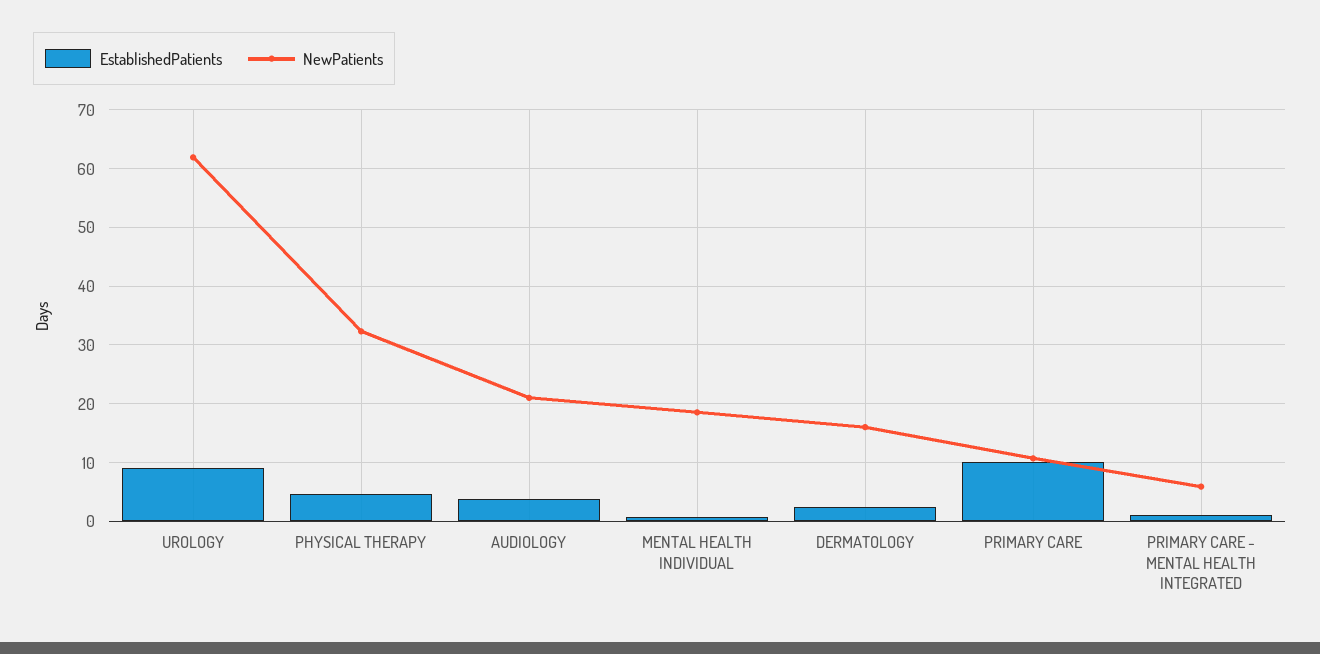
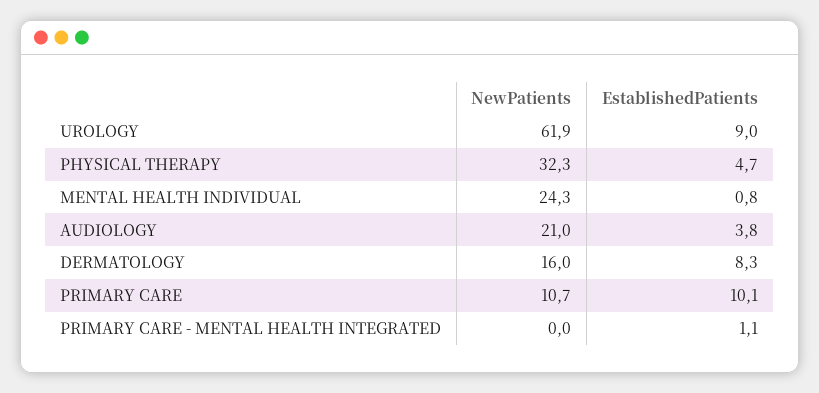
NewPatients, MENTAL HEALTH INDIVIDUAL: 18 -> 24.3
EstablishedPatients, DERMATOLOGY: 2 -> 8.3
NewPatients, PRIMARY CARE - MENTAL HEALTH INTEGRATED: 6 -> 0

